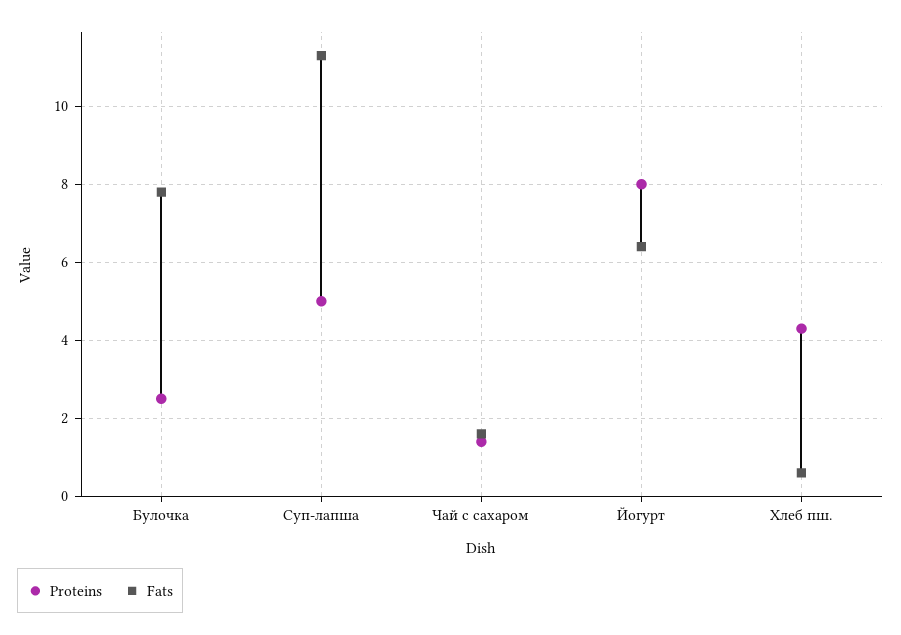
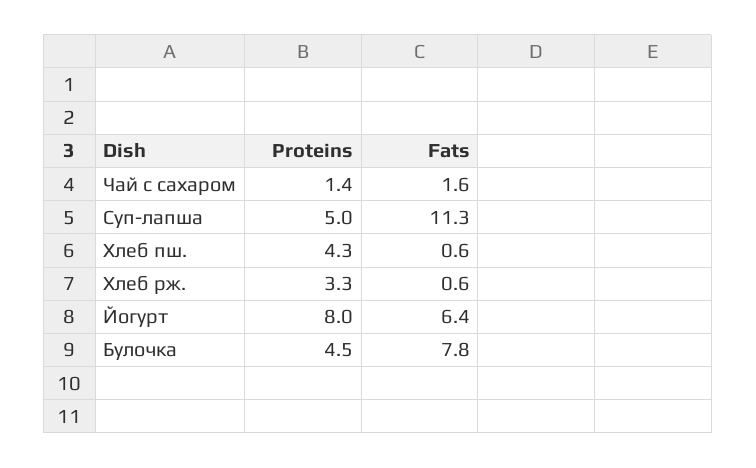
Proteins, Булочка: 2.5 -> 4.5
Proteins, Хлеб рж.: none -> 3.3
Fats, Хлеб рж.: none -> 0.6

